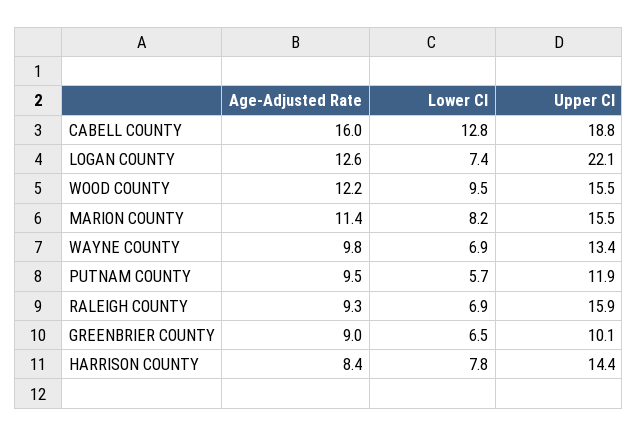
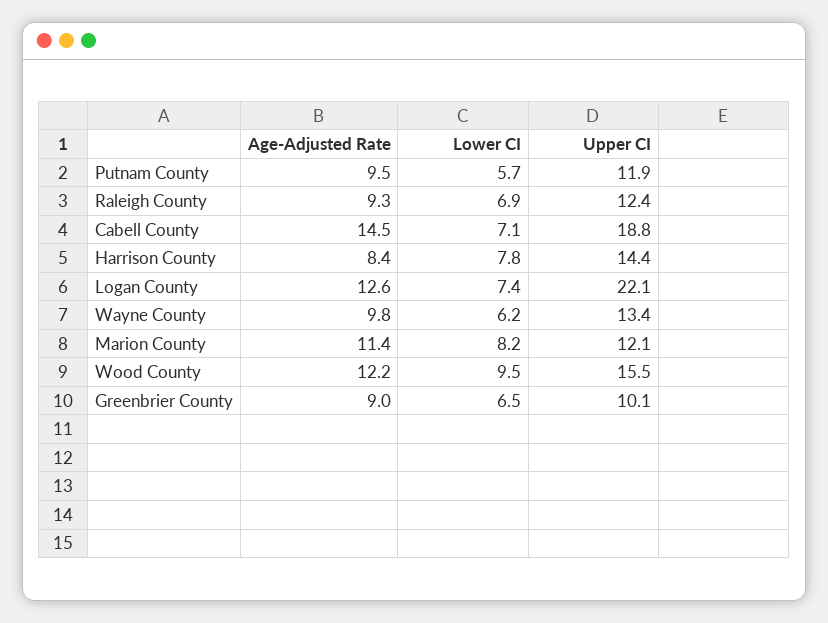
Age-Adjusted Rate, CABELL COUNTY: 16 -> 14.5
Lower CI, CABELL COUNTY: 12.8 -> 7.1
Upper CI, MARION COUNTY: 15.5 -> 12.1
Lower CI, WAYNE COUNTY: 6.9 -> 6.2
Upper CI, RALEIGH COUNTY: 15.9 -> 12.4

